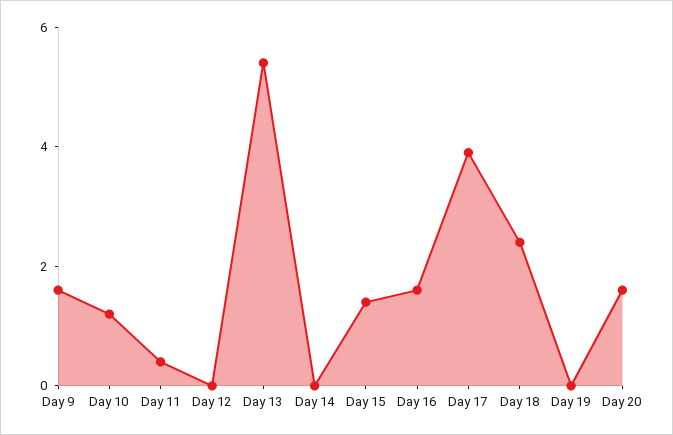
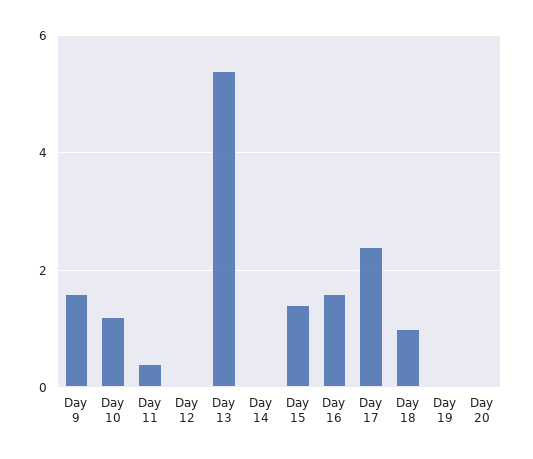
Day 17: 4 -> 2.5
Day 18: 2.5 -> 1
Day 20: 1.5 -> 0

